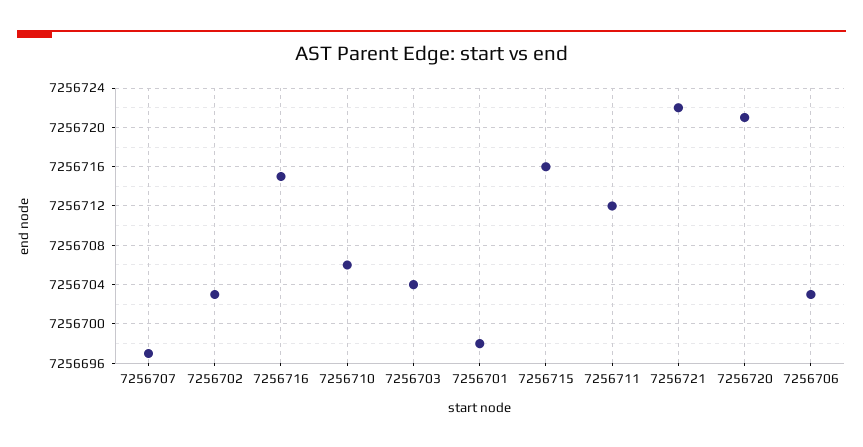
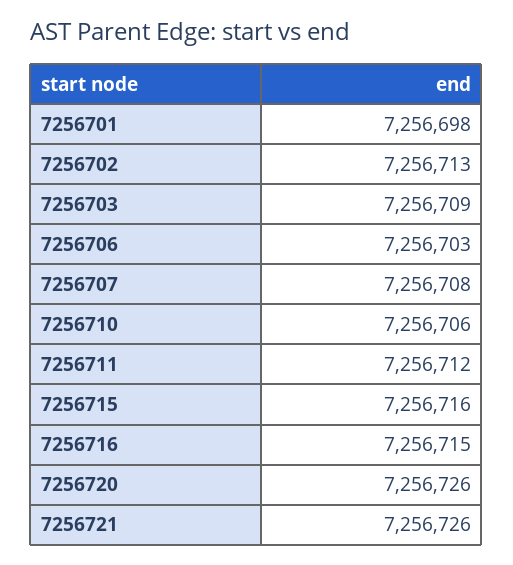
7256707: 7256697 -> 7256708
7256702: 7256703 -> 7256713
7256703: 7256704 -> 7256709
7256721: 7256722 -> 7256726
7256720: 7256721 -> 7256726

